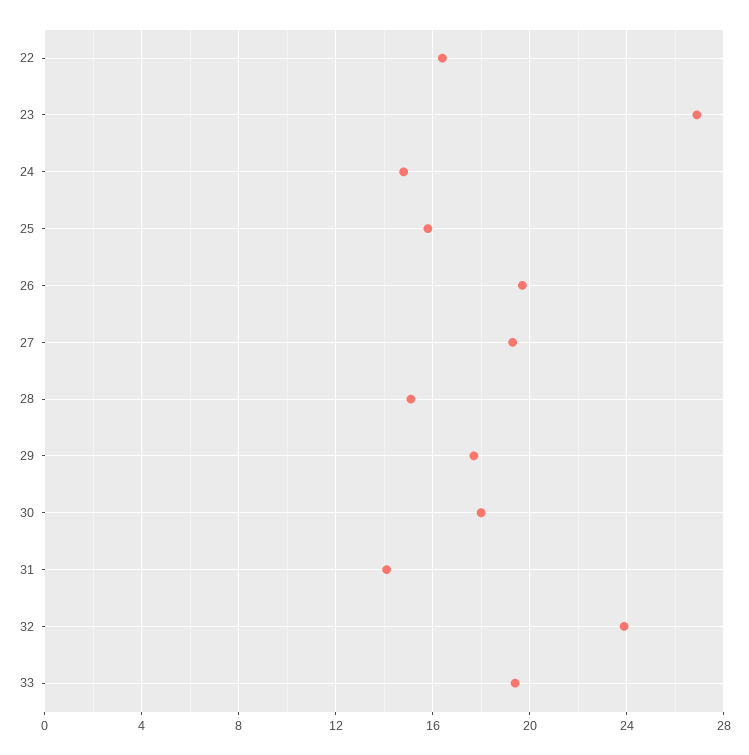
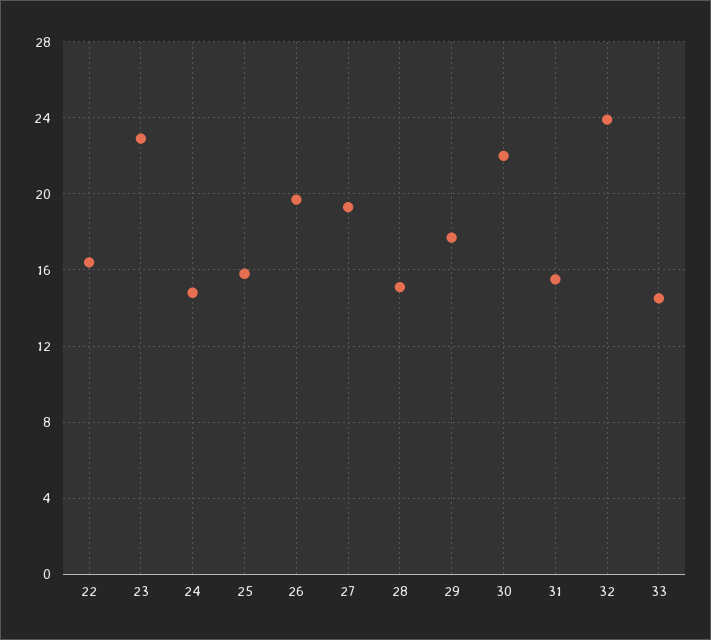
23: 27 -> 23
30: 18 -> 22
31: 14 -> 15.5
33: 19.5 -> 14.5

